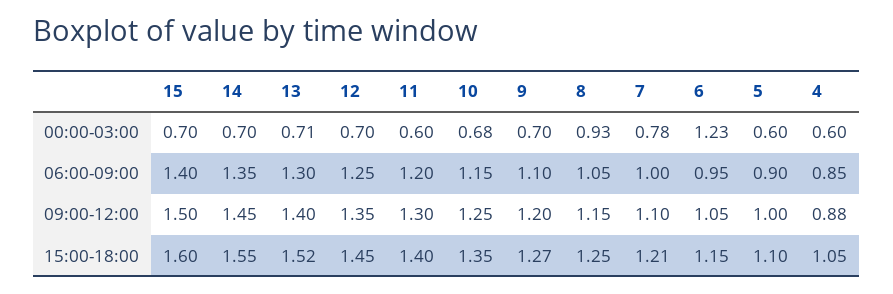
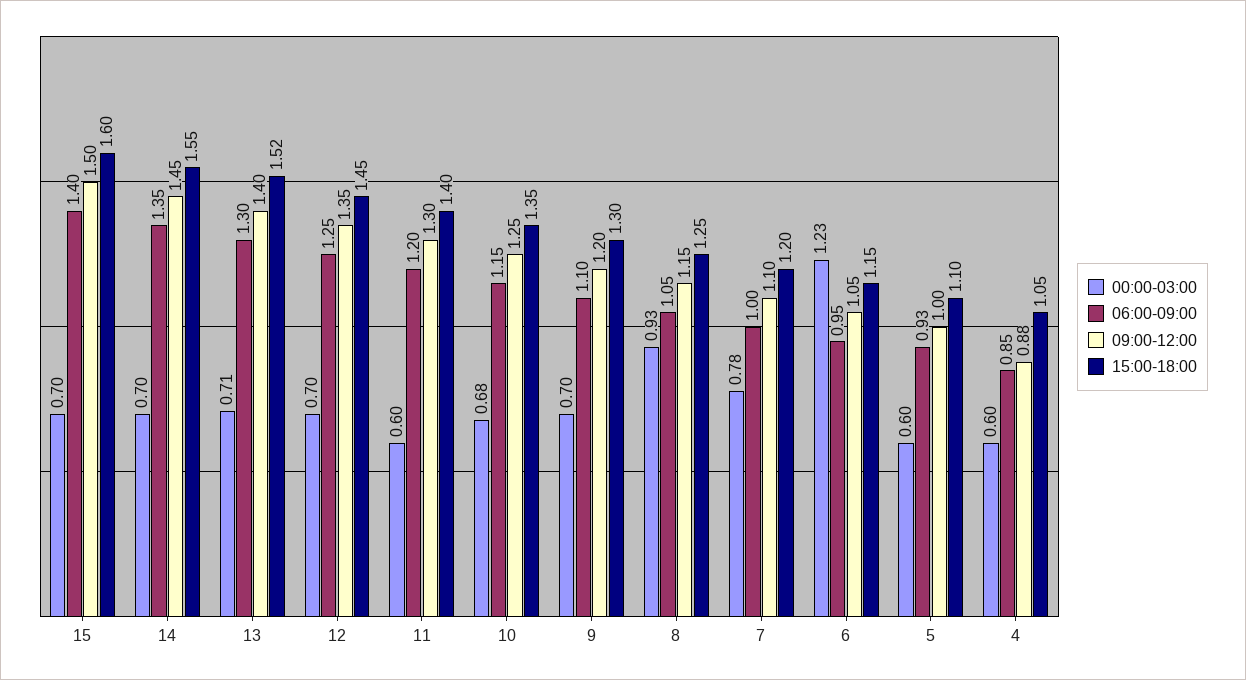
06:00-09:00, 5: 0.9 -> 0.93
15:00-18:00, 9: 1.27 -> 1.3
15:00-18:00, 7: 1.21 -> 1.2

